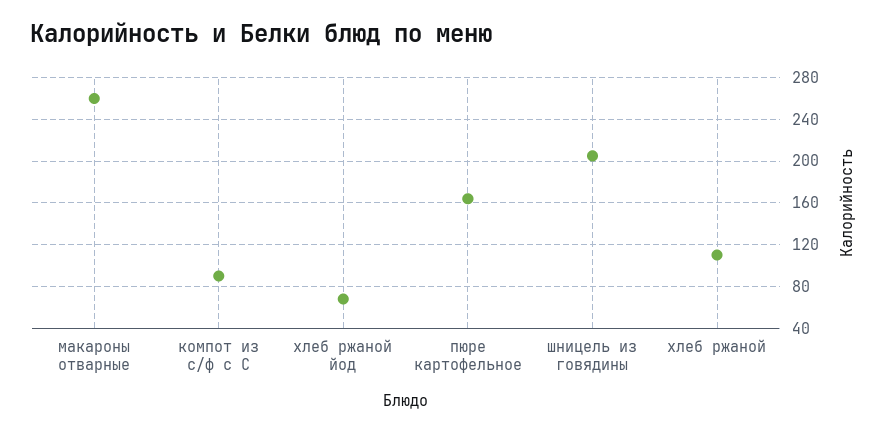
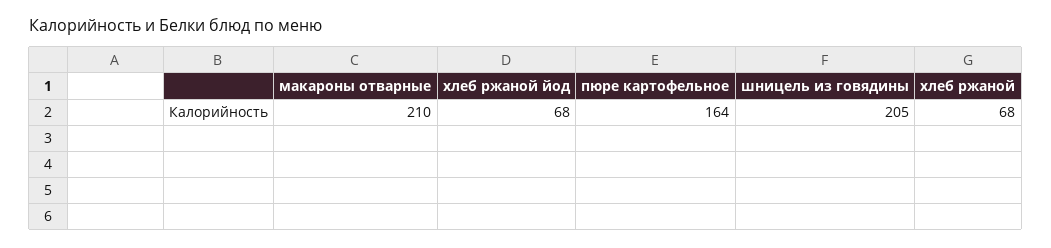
макароны отварные: 260 -> 210
компот из с/ф с С: 90 -> none
хлеб ржаной: 110 -> 68

